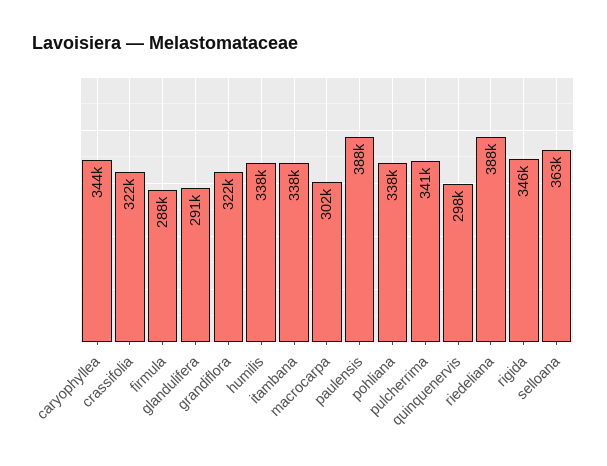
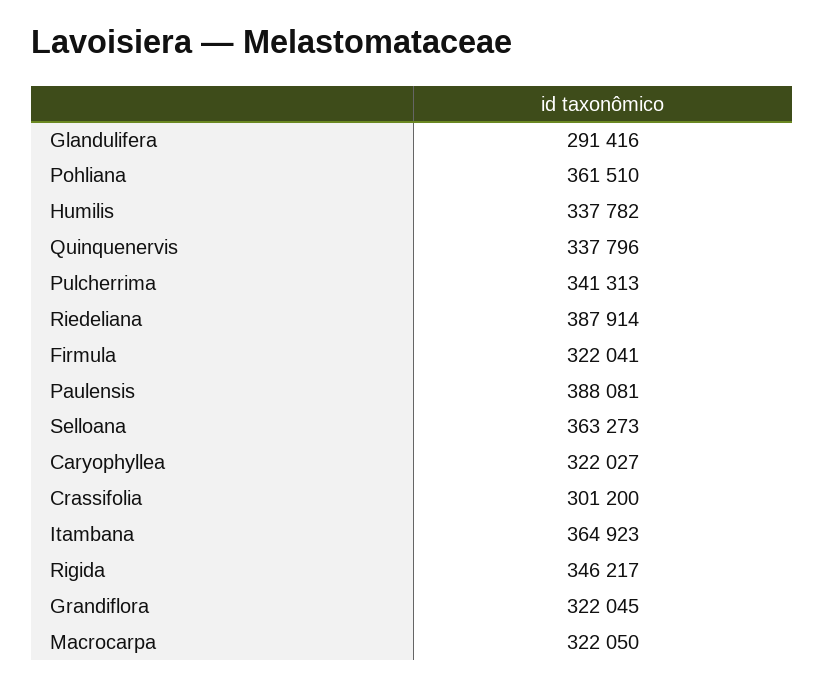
caryophyllea: 344000 -> 322027
crassifolia: 322000 -> 301200
firmula: 288000 -> 322041
itambana: 338000 -> 364923
macrocarpa: 302000 -> 322050
pohliana: 338000 -> 361510
quinquenervis: 298000 -> 337796

